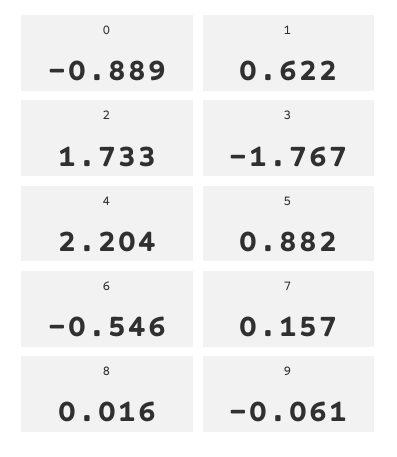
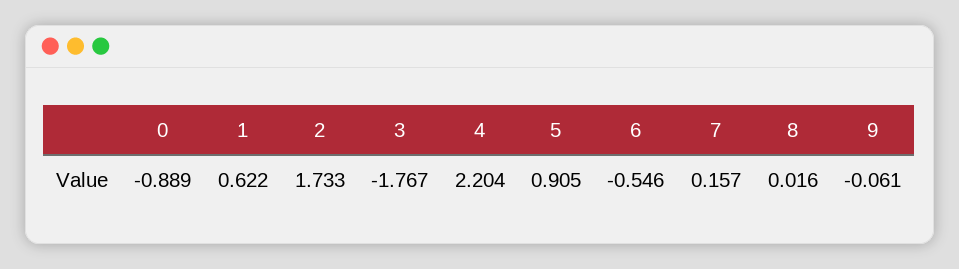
5: 0.882 -> 0.905

